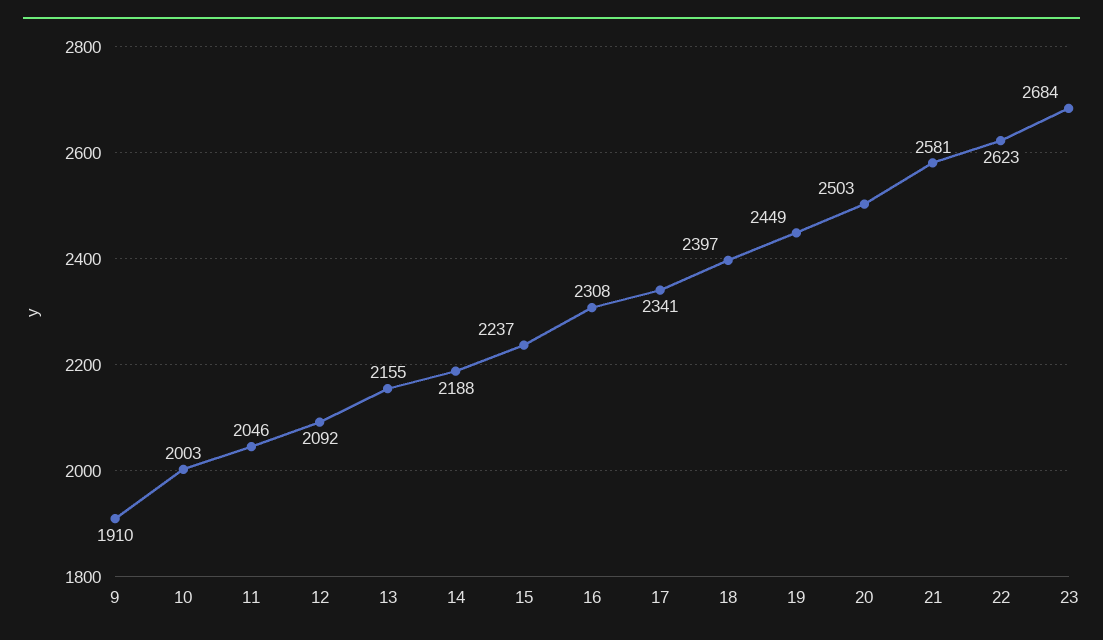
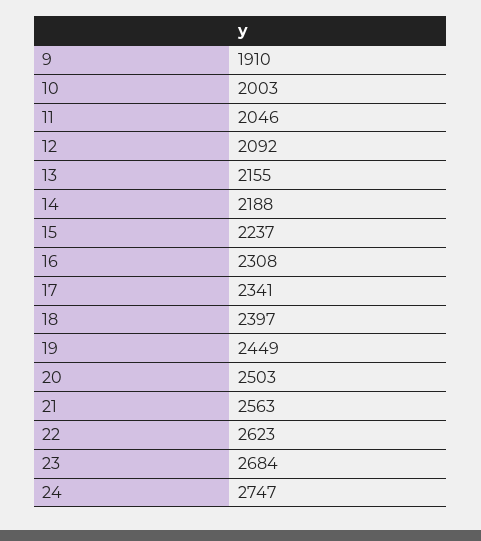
21: 2581 -> 2563
24: none -> 2747

